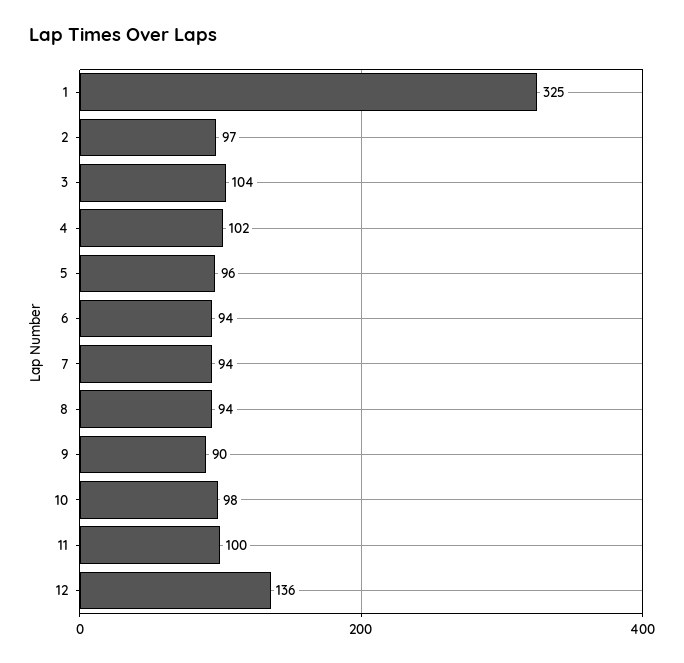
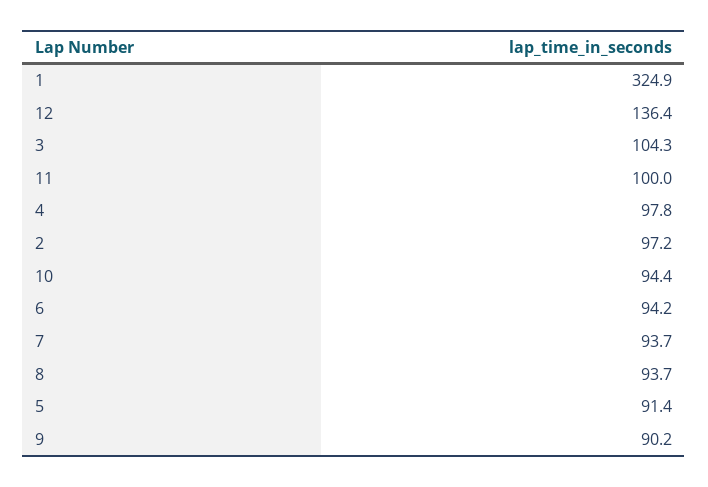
4: 102 -> 97.8
5: 96 -> 91.4
10: 98 -> 94.4

